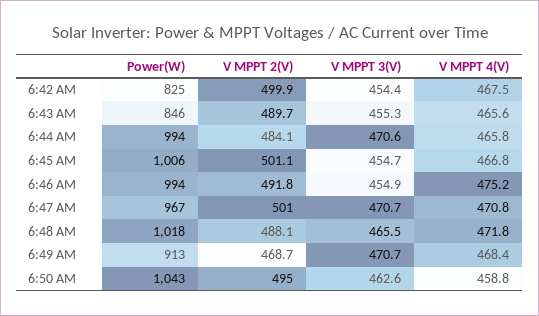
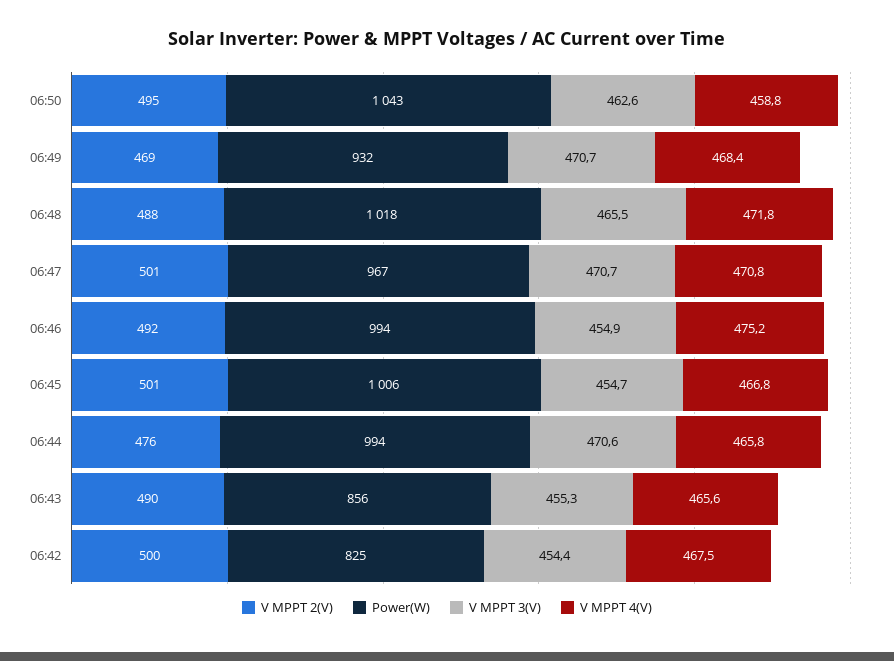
Power(W), 6:43 AM: 846 -> 856
V MPPT 2(V), 6:44 AM: 484.1 -> 476
Power(W), 6:49 AM: 913 -> 932

